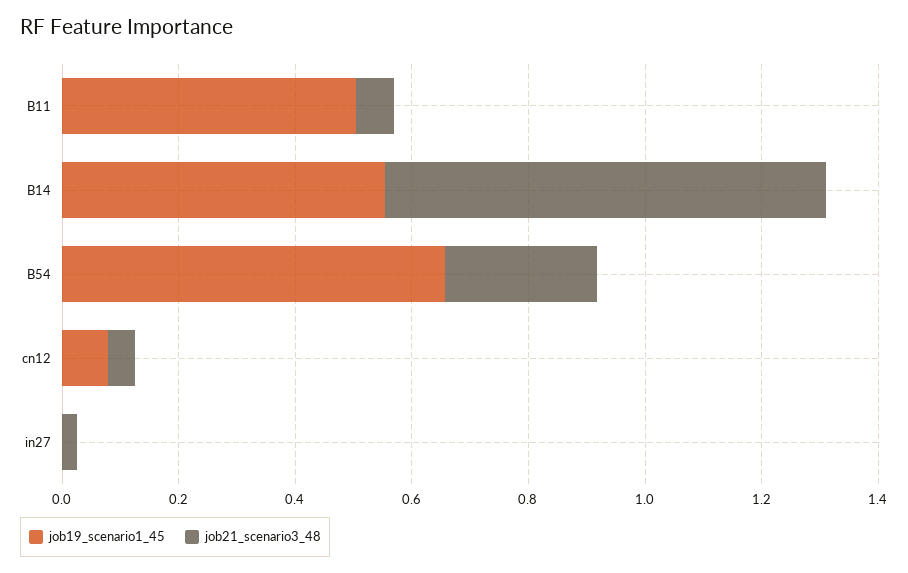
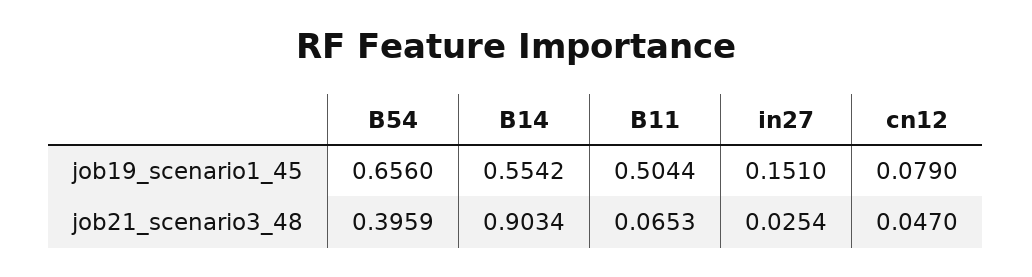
job21_scenario3_48, B14: 0.75 -> 0.9034
job21_scenario3_48, B54: 0.25 -> 0.3959
job19_scenario1_45, in27: 0 -> 0.151

